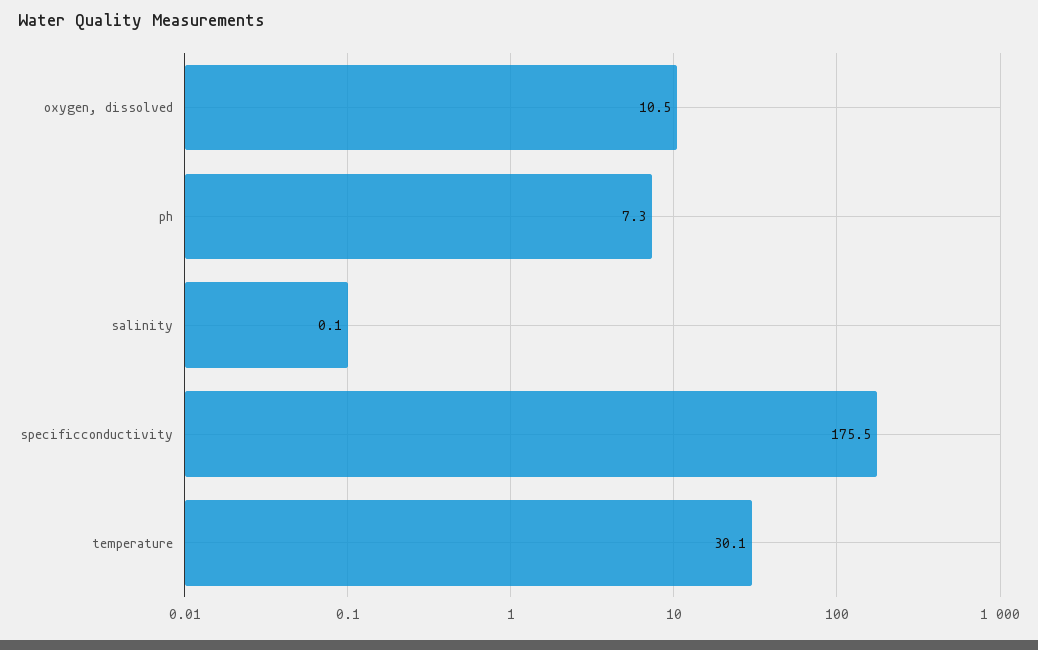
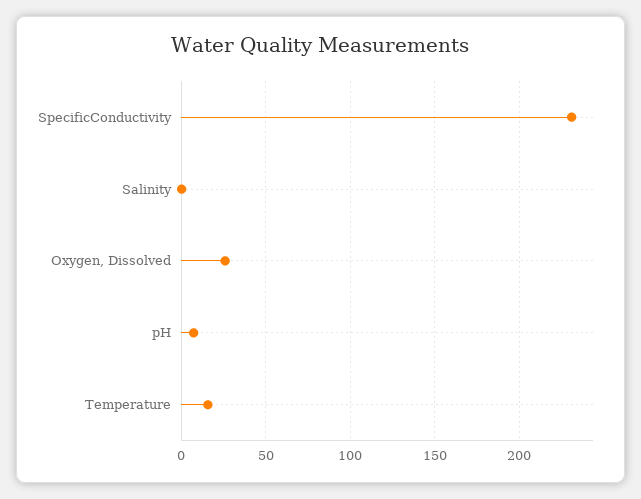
oxygen, dissolved: 10.5 -> 25
specificconductivity: 175.5 -> 230
temperature: 30.1 -> 15

